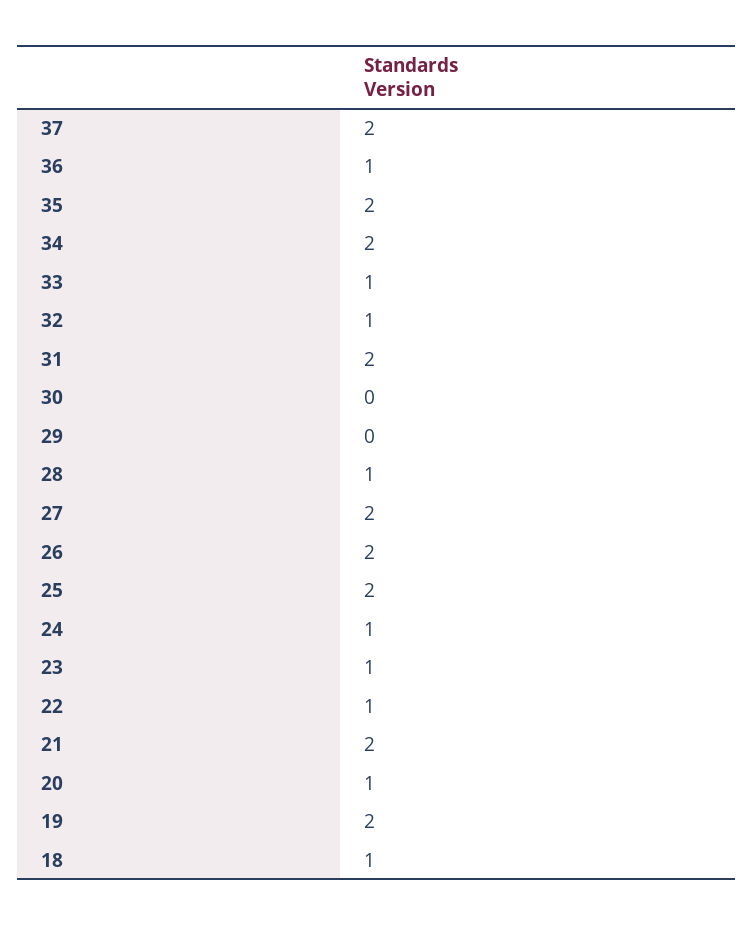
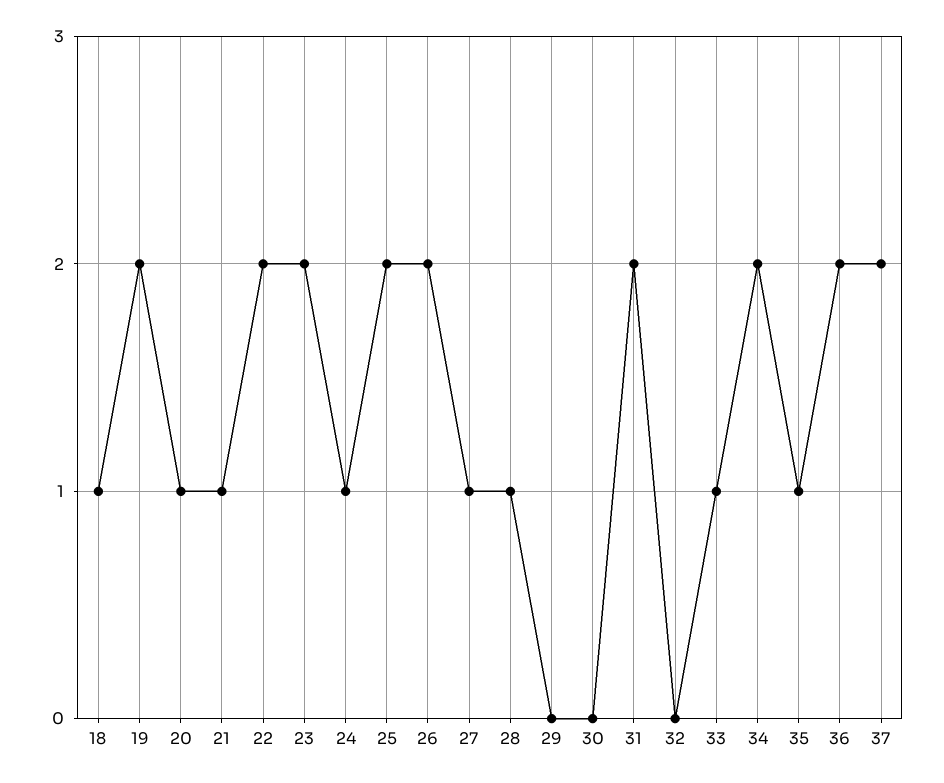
36: 1 -> 2
35: 2 -> 1
32: 1 -> 0
27: 2 -> 1
23: 1 -> 2
22: 1 -> 2
21: 2 -> 1

